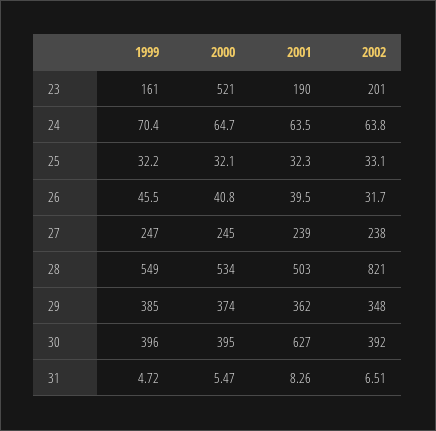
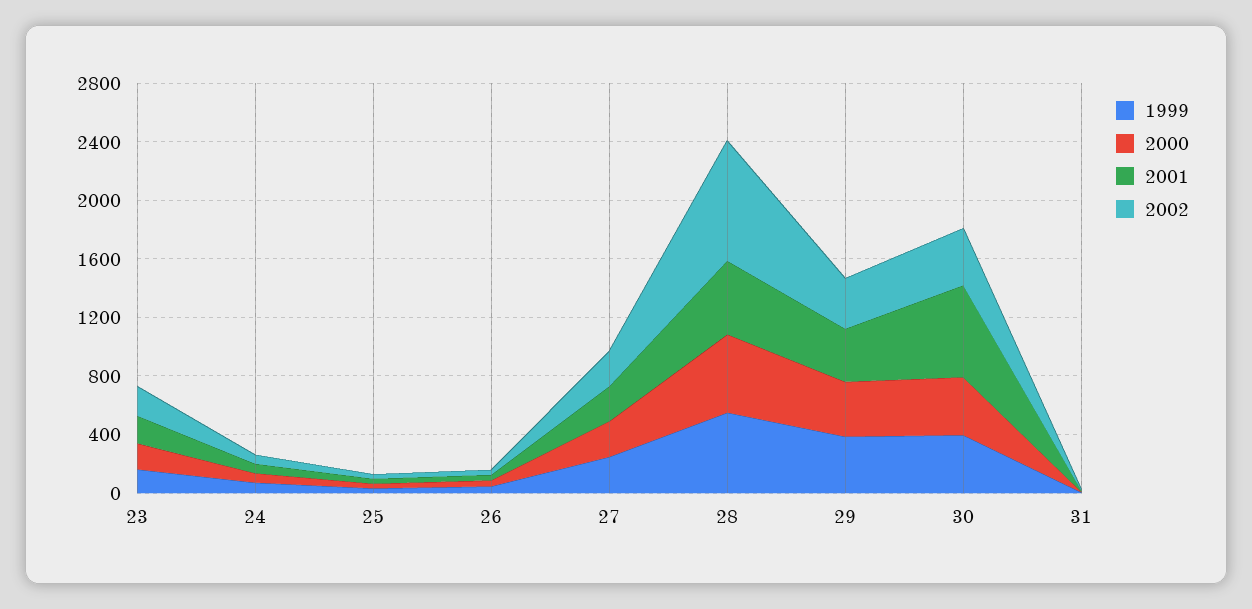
2000, 23: 521 -> 200

